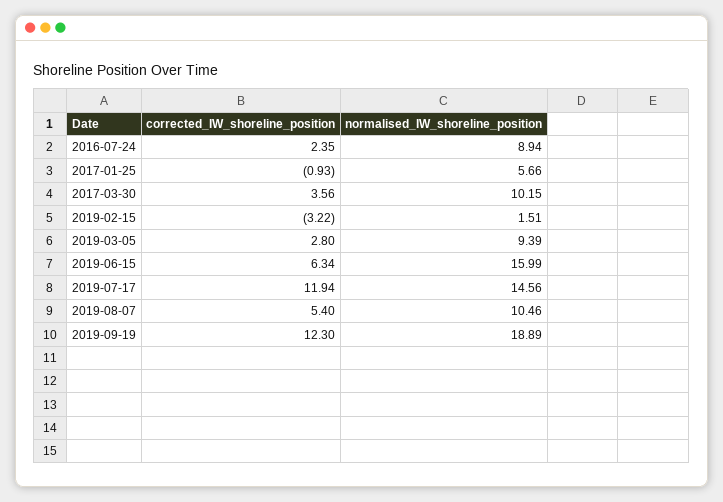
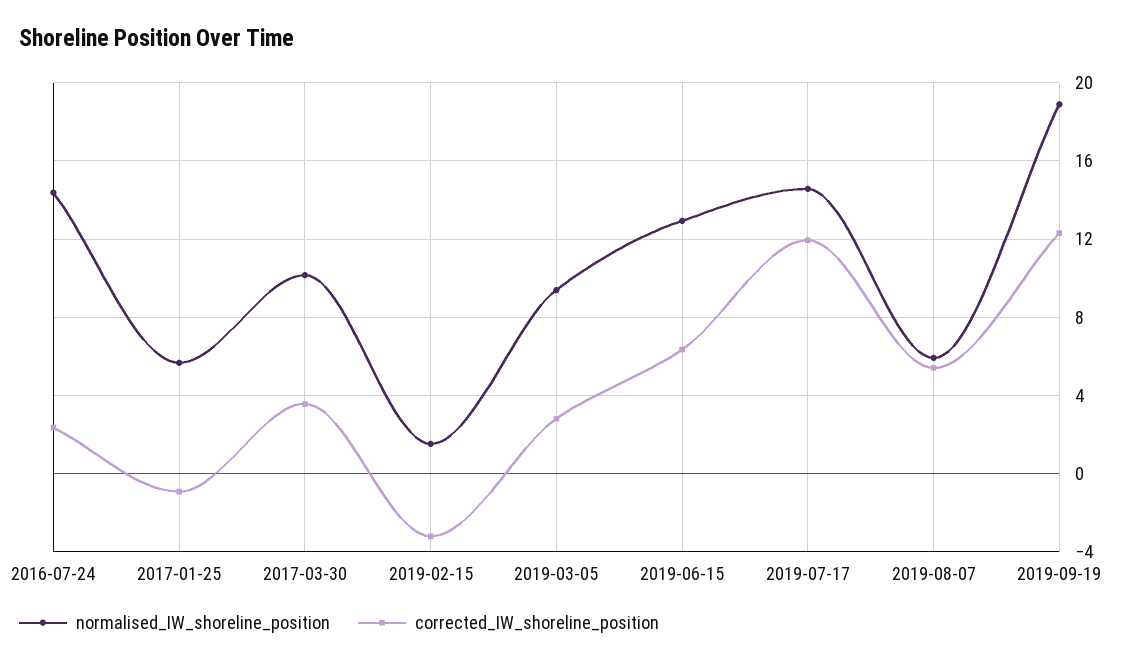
normalised_IW_shoreline_position, 2016-07-24: 8.94 -> 14.5
normalised_IW_shoreline_position, 2019-06-15: 15.99 -> 13
normalised_IW_shoreline_position, 2019-08-07: 10.46 -> 6

